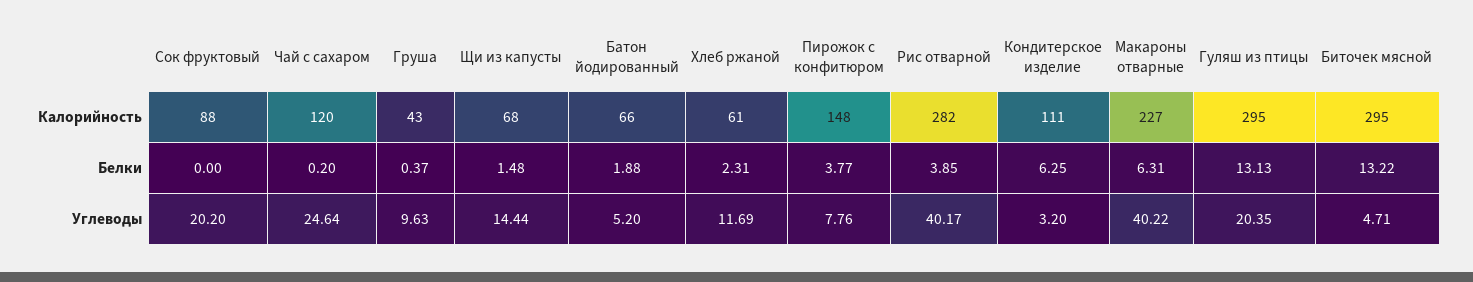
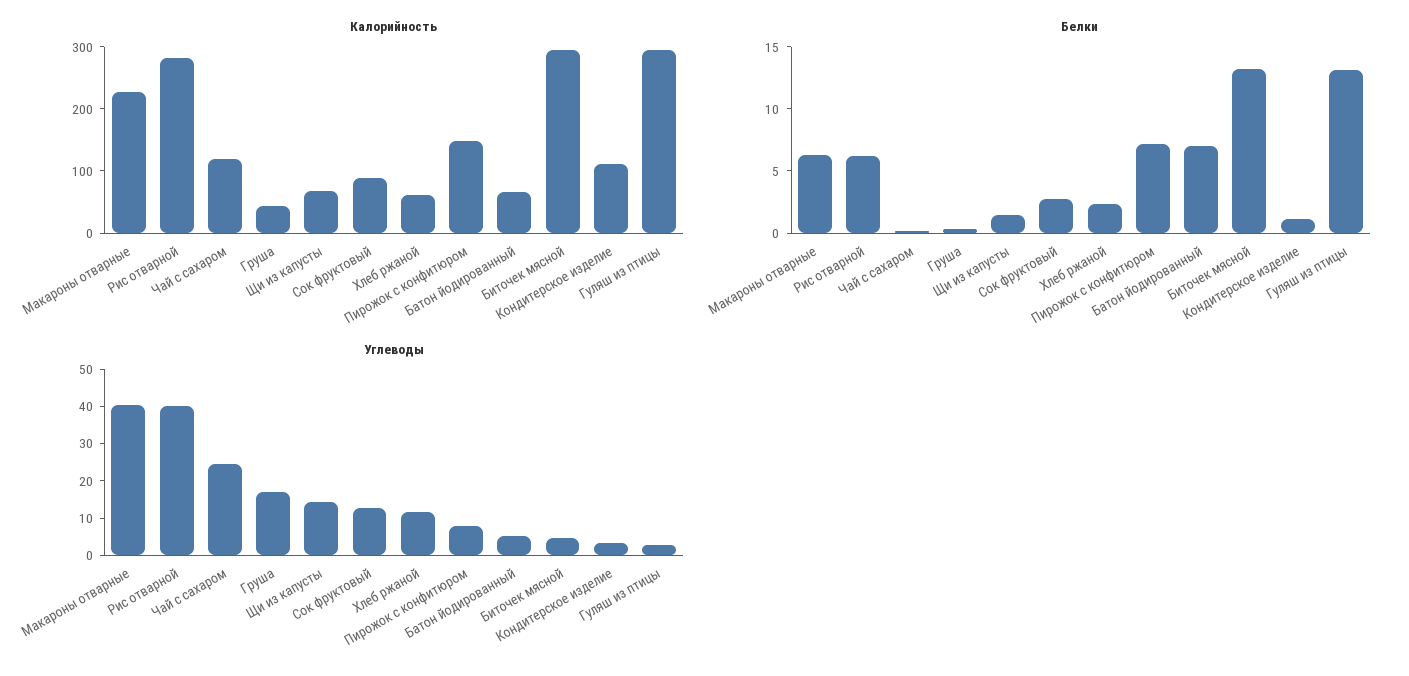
Белки, Сок фруктовый: 0 -> 3
Белки, Батон йодированный: 1.88 -> 7
Белки, Пирожок с конфитюром: 3.77 -> 7
Белки, Рис отварной: 3.85 -> 6
Белки, Кондитерское изделие: 6.25 -> 1
Углеводы, Сок фруктовый: 20.2 -> 12.5
Углеводы, Груша: 9.63 -> 17.5
Углеводы, Гуляш из птицы: 20.35 -> 2.5

